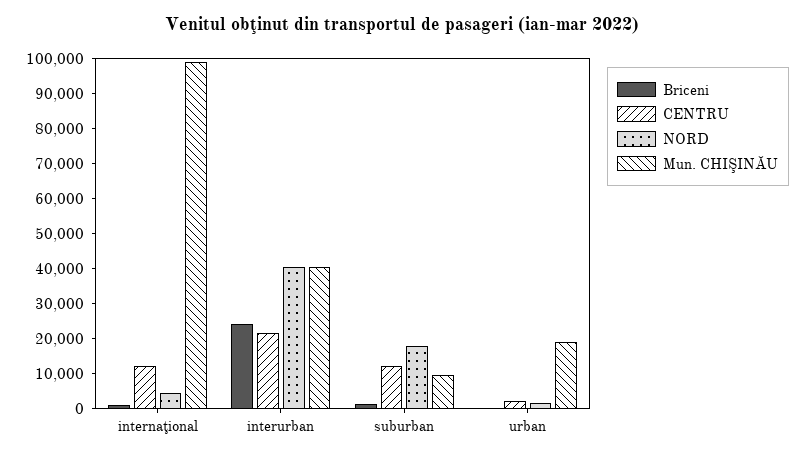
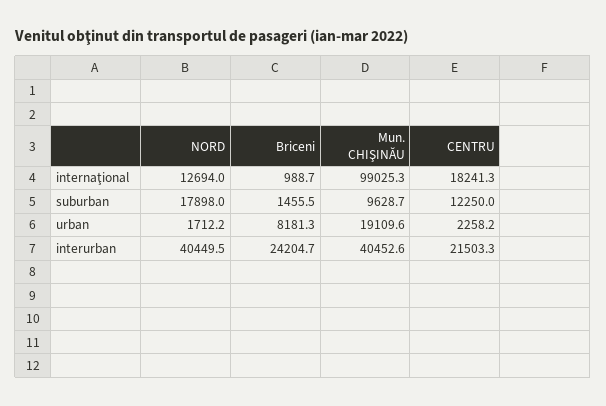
CENTRU, internaţional: 12500 -> 18241.3
NORD, internaţional: 5000 -> 12694
Briceni, urban: 0 -> 8181.3

